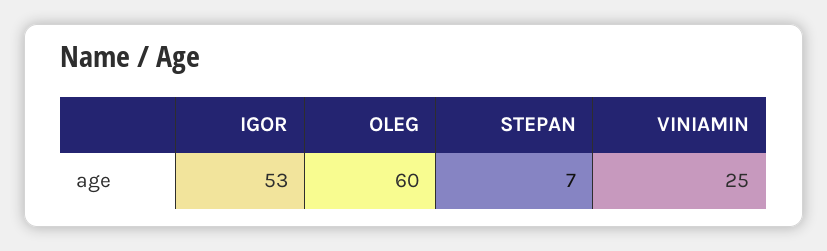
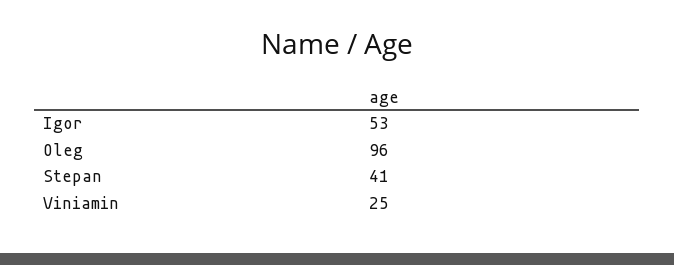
OLEG: 60 -> 96
STEPAN: 7 -> 41

